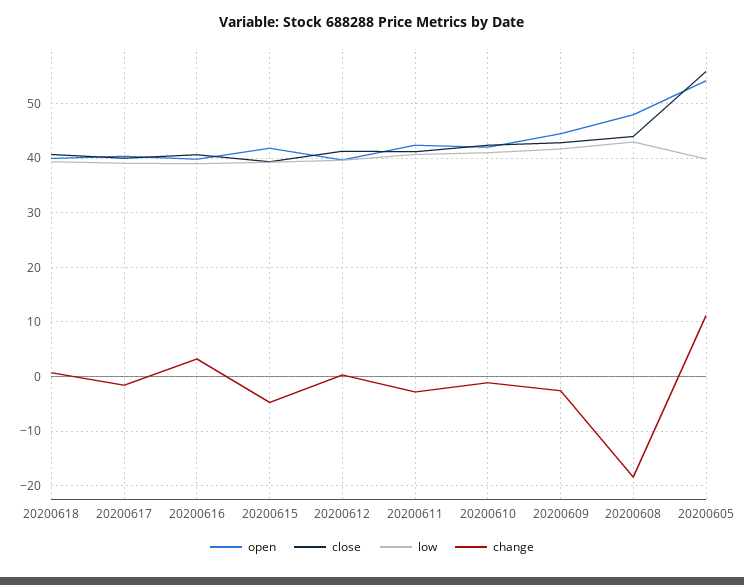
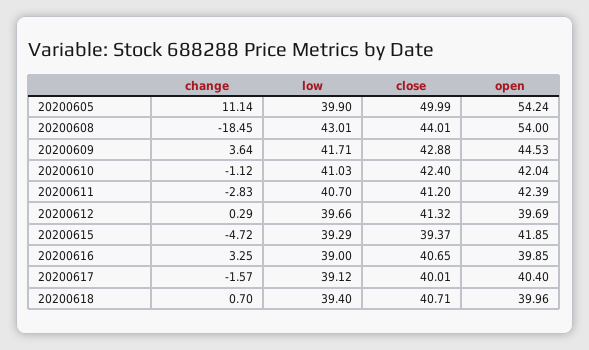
change, 20200609: -2 -> 3.64
open, 20200608: 48 -> 54
close, 20200605: 56 -> 49.99

